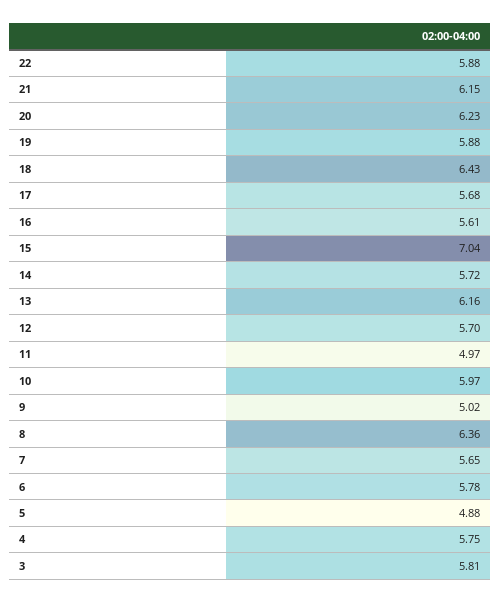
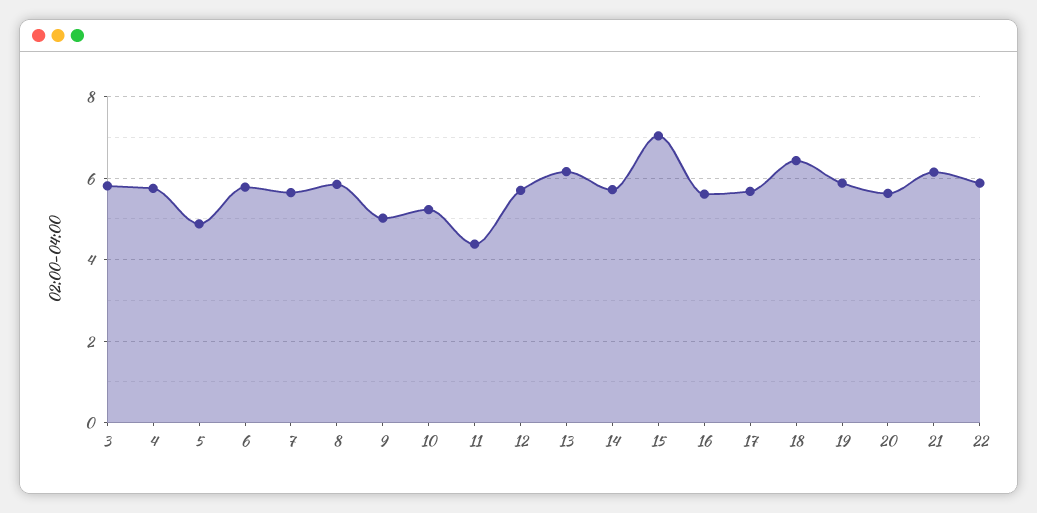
20: 6.23 -> 5.6
11: 4.97 -> 4.4
10: 5.97 -> 5.2
8: 6.36 -> 5.8

